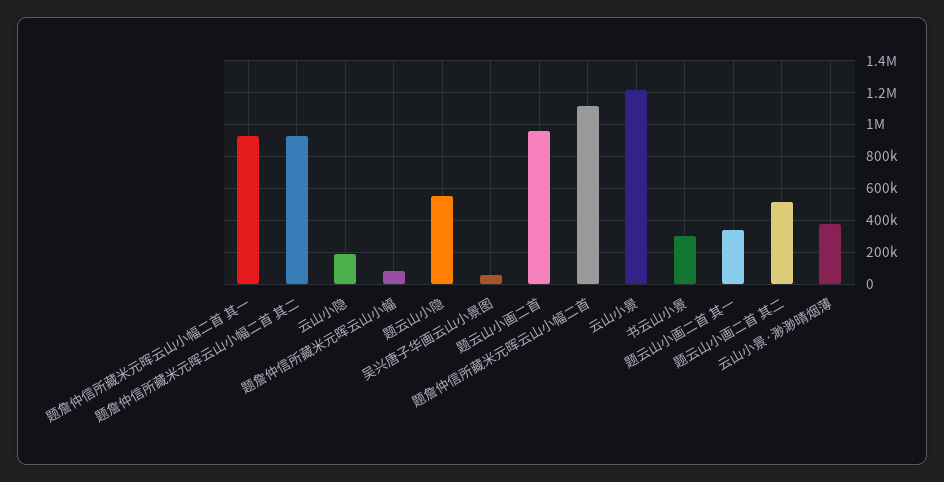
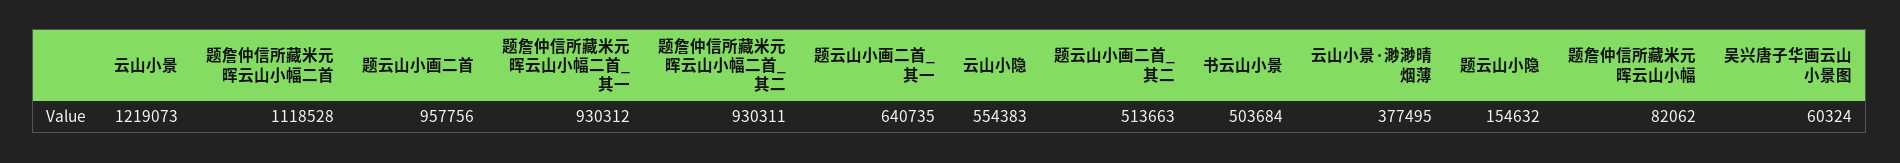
云山小隐: 200000 -> 554383
题云山小隐: 550000 -> 154632
书云山小景: 300000 -> 503684
题云山小画二首 其一: 350000 -> 640735

